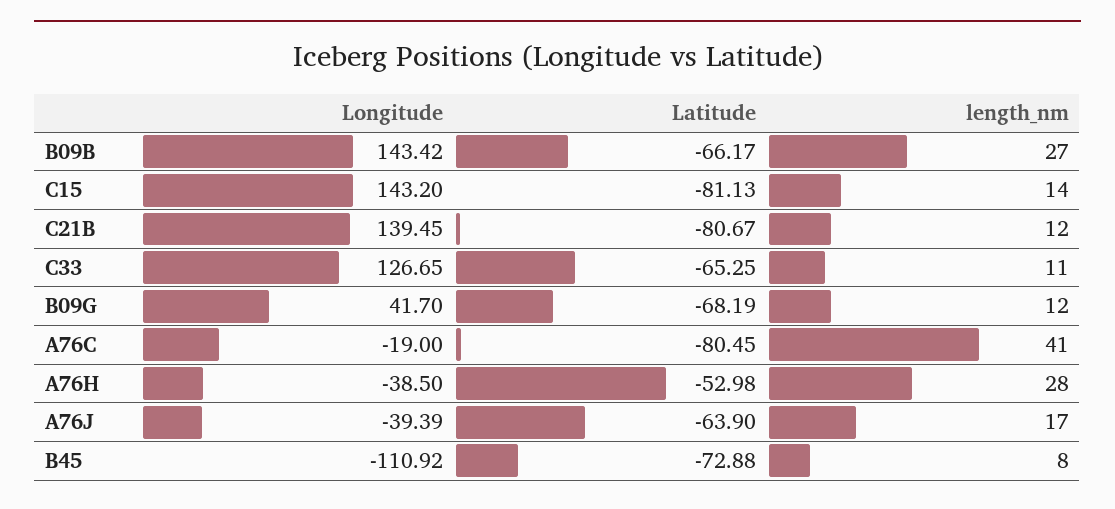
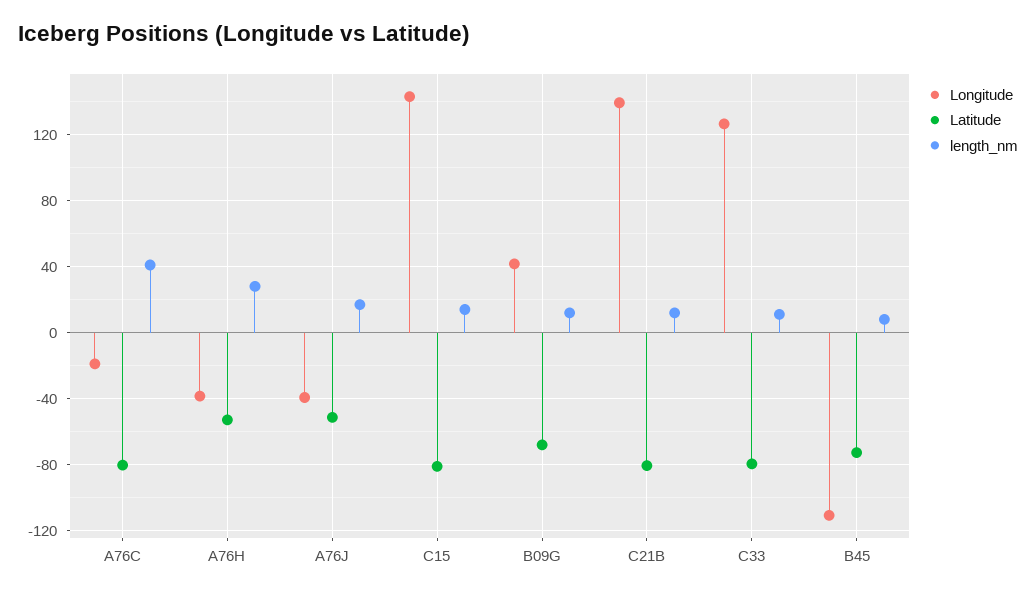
Longitude, B09B: 143.42 -> none
Latitude, B09B: -66.17 -> none
length_nm, B09B: 27 -> none
Latitude, C33: -65.25 -> -80
Latitude, A76J: -63.9 -> -50

